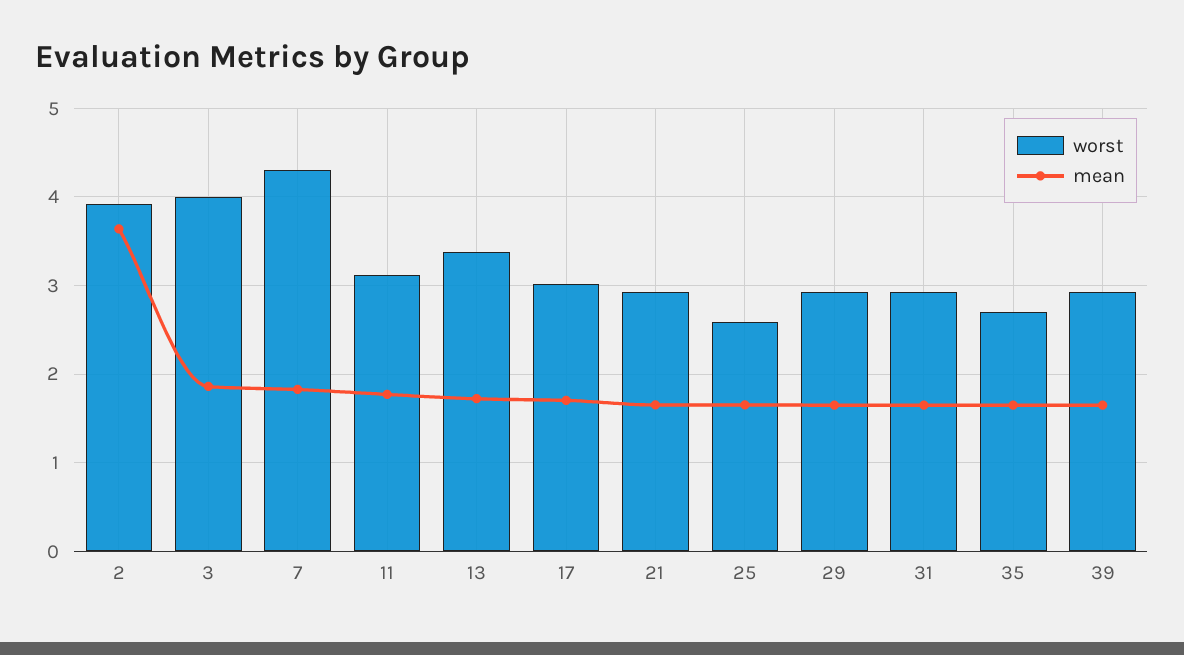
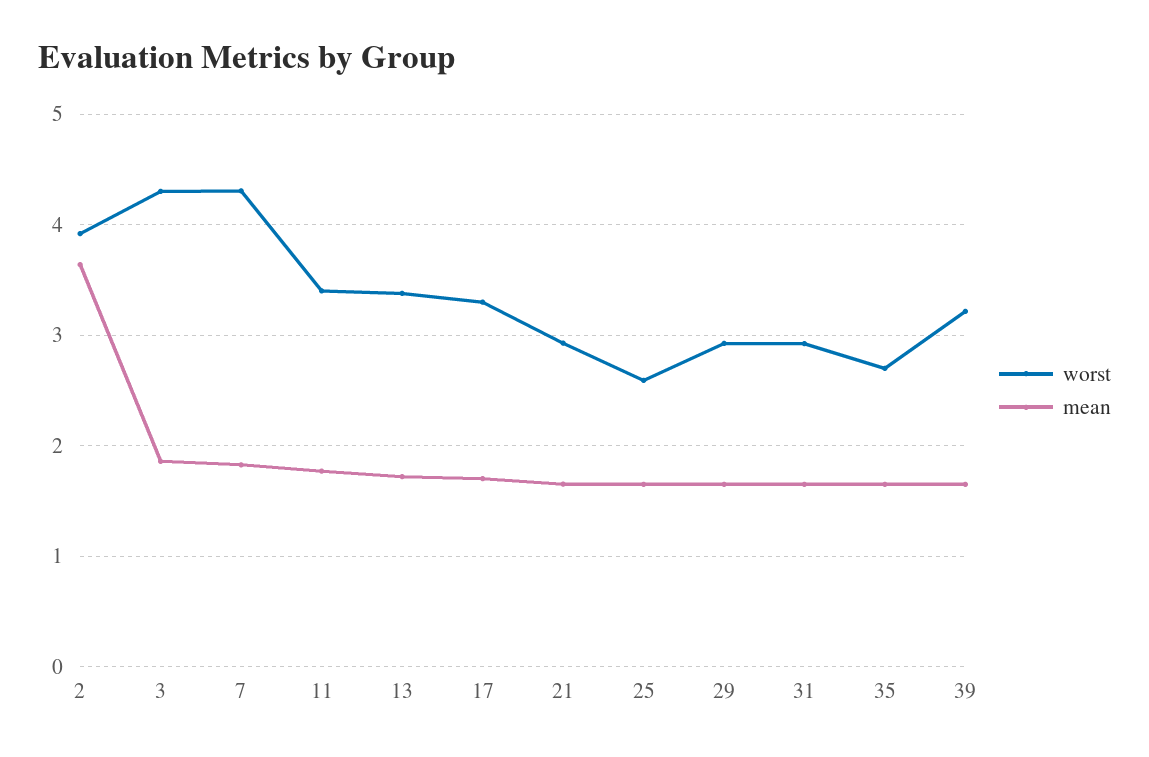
worst, 3: 4 -> 4.3
worst, 11: 3.1 -> 3.4
worst, 17: 3 -> 3.3
worst, 39: 2.9 -> 3.2

